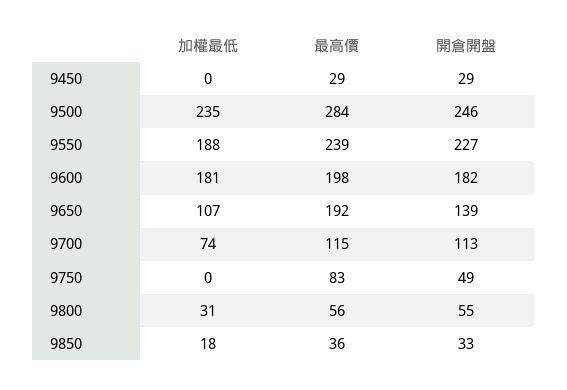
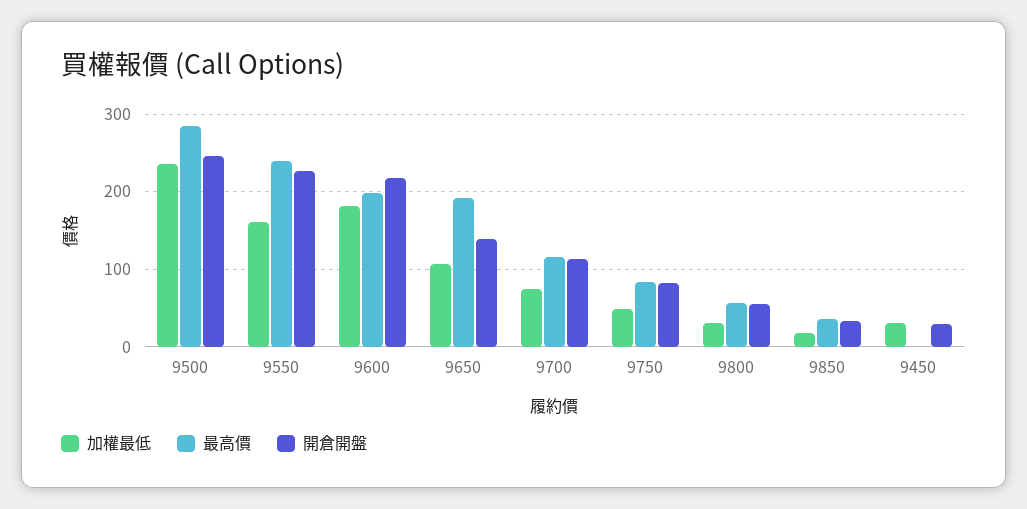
加權最低, 9450: 0 -> 30
最高價, 9450: 29 -> 0
加權最低, 9550: 188 -> 160
開倉開盤, 9600: 182 -> 220
加權最低, 9750: 0 -> 50
開倉開盤, 9750: 49 -> 80

